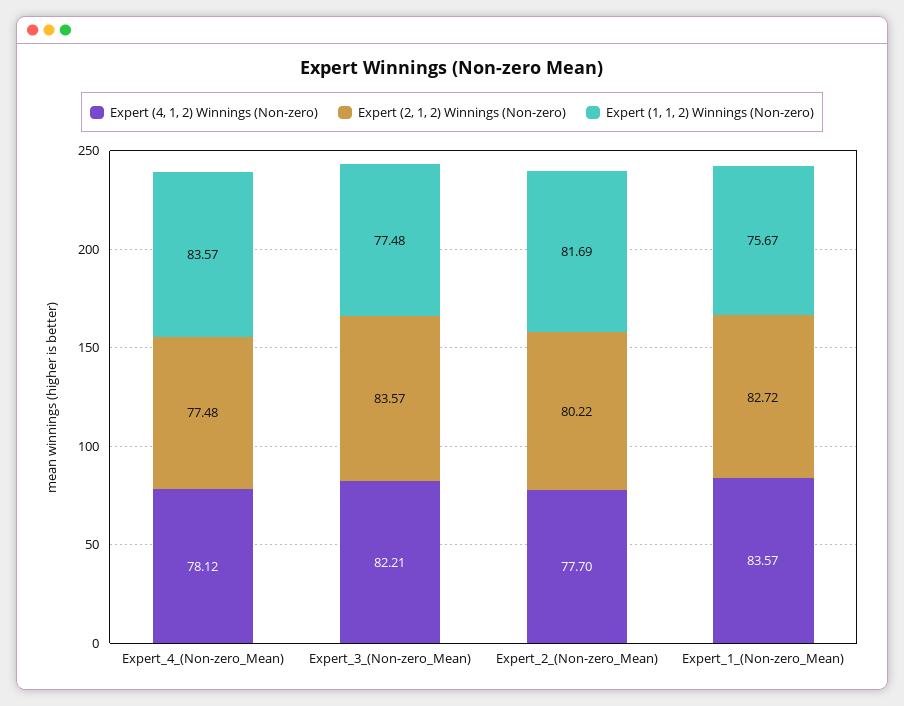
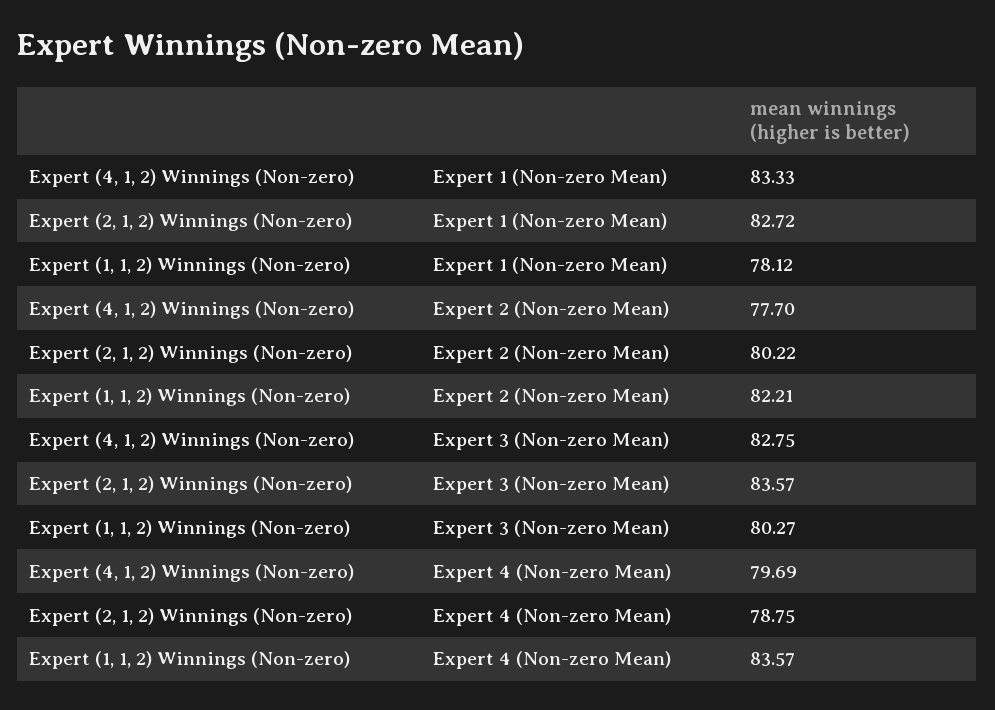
Expert (4, 1, 2) Winnings (Non-zero), Expert_4_(Non-zero_Mean): 78.12 -> 79.69
Expert (2, 1, 2) Winnings (Non-zero), Expert_4_(Non-zero_Mean): 77.48 -> 78.75
Expert (4, 1, 2) Winnings (Non-zero), Expert_3_(Non-zero_Mean): 82.21 -> 82.75
Expert (1, 1, 2) Winnings (Non-zero), Expert_3_(Non-zero_Mean): 77.48 -> 80.27
Expert (1, 1, 2) Winnings (Non-zero), Expert_2_(Non-zero_Mean): 81.69 -> 82.21
Expert (4, 1, 2) Winnings (Non-zero), Expert_1_(Non-zero_Mean): 83.57 -> 83.33
Expert (1, 1, 2) Winnings (Non-zero), Expert_1_(Non-zero_Mean): 75.67 -> 78.12

